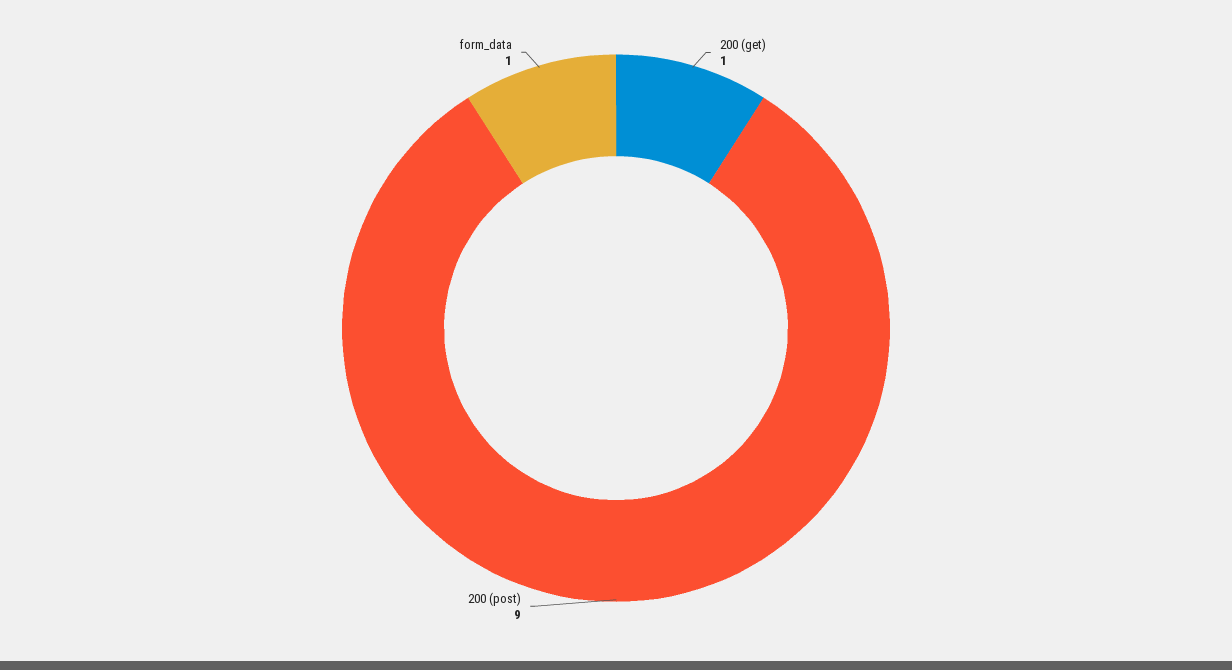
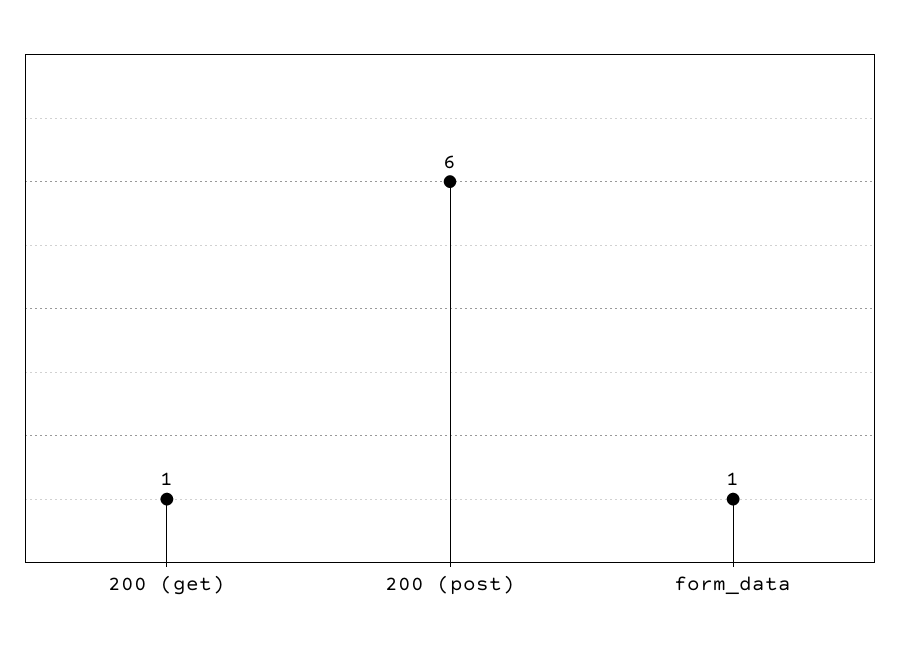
200 (post): 9 -> 6

